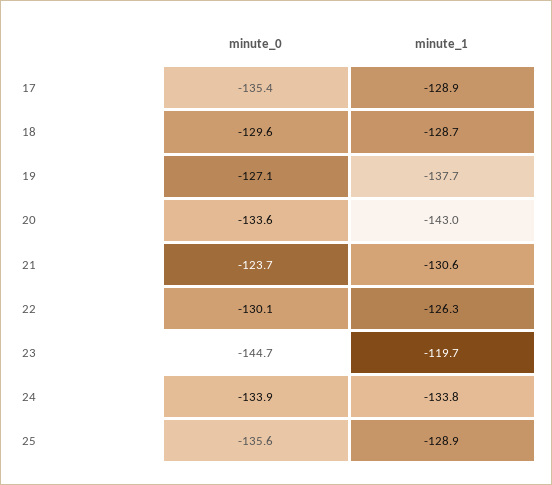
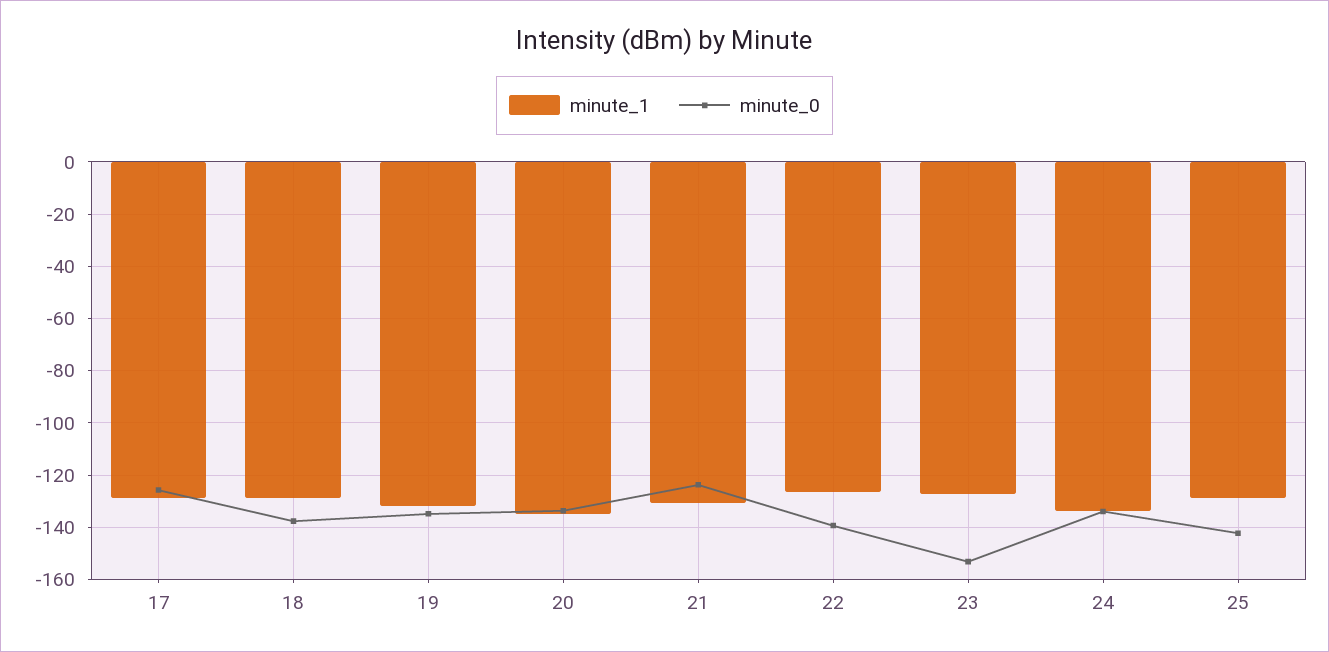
minute_0, 17: -135.4 -> -125
minute_0, 18: -129.6 -> -137.5
minute_0, 19: -127.1 -> -135
minute_1, 19: -137.7 -> -132.5
minute_1, 20: -143 -> -135
minute_0, 22: -130.1 -> -140
minute_0, 23: -144.7 -> -152.5
minute_1, 23: -119.7 -> -127.5
minute_0, 25: -135.6 -> -142.5

